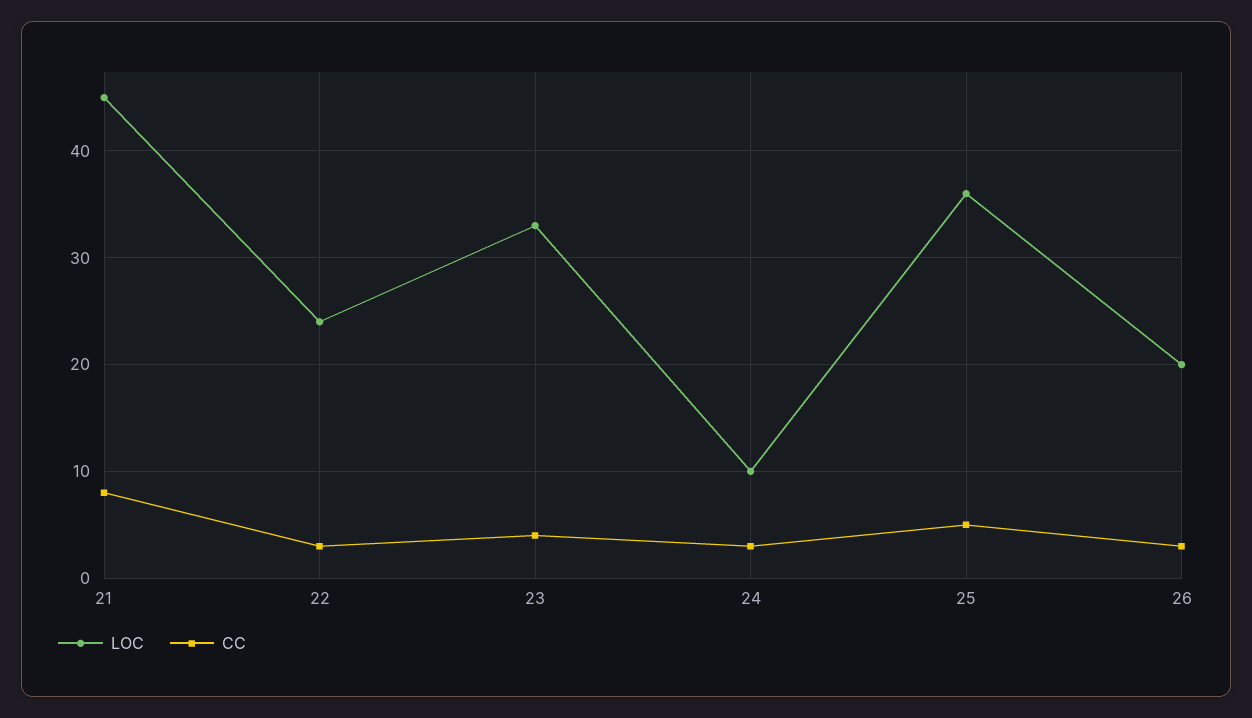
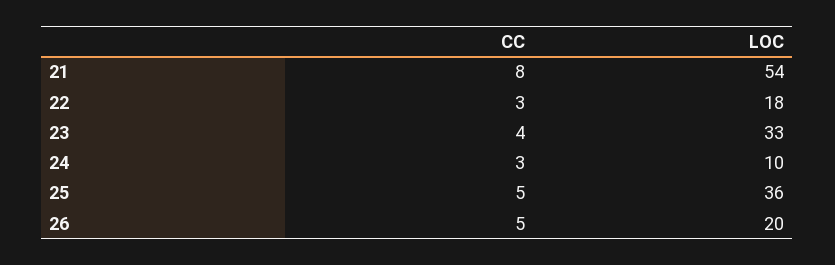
LOC, 21: 45 -> 54
LOC, 22: 24 -> 18
CC, 26: 3 -> 5

